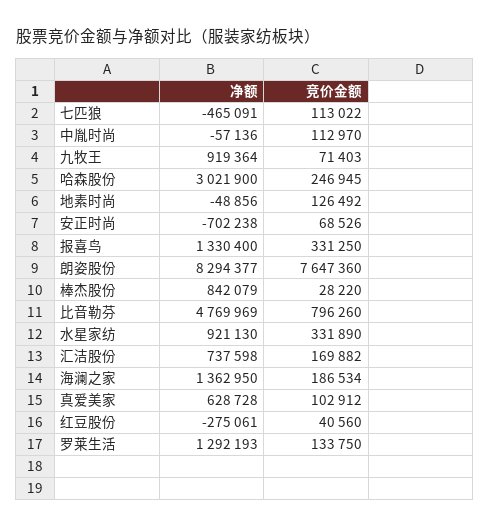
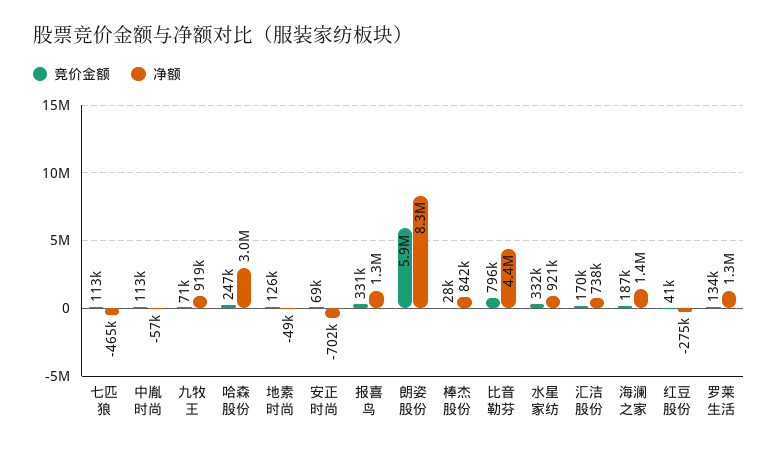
竞价金额, 朗姿股份: 7647360 -> 5900000
净额, 比音勒芬: 4769969 -> 4400000
净额, 真爱美家: 628728 -> none
竞价金额, 真爱美家: 102912 -> none

